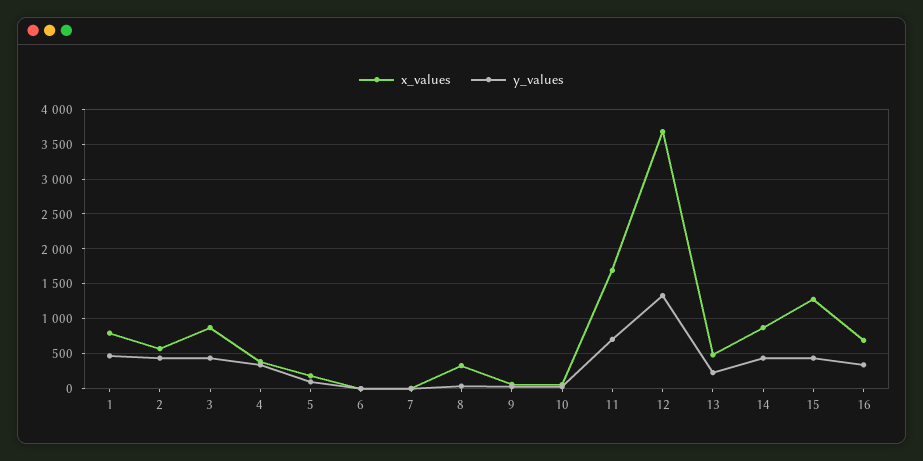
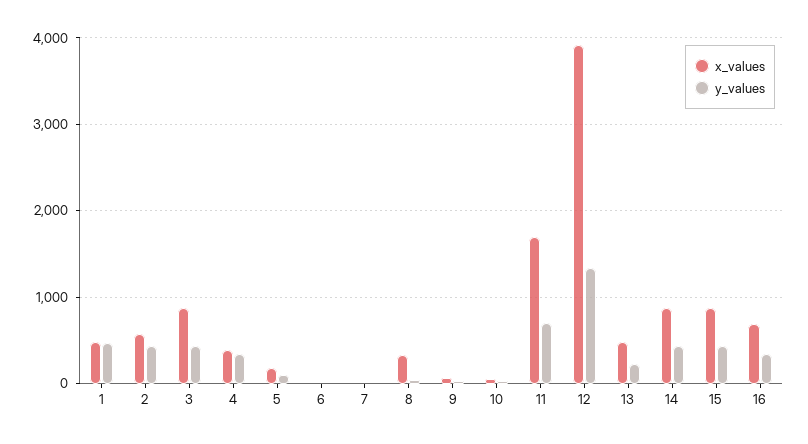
x_values, 1: 800 -> 500
x_values, 12: 3700 -> 3900
x_values, 15: 1300 -> 900

